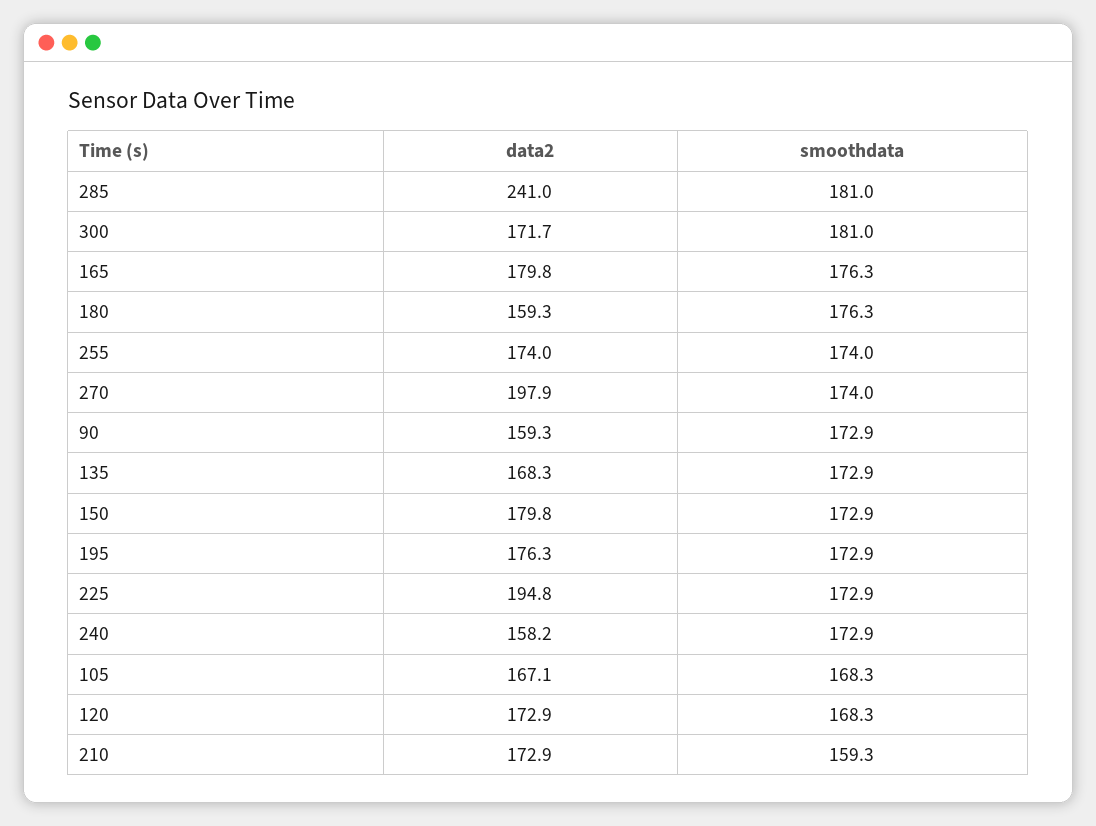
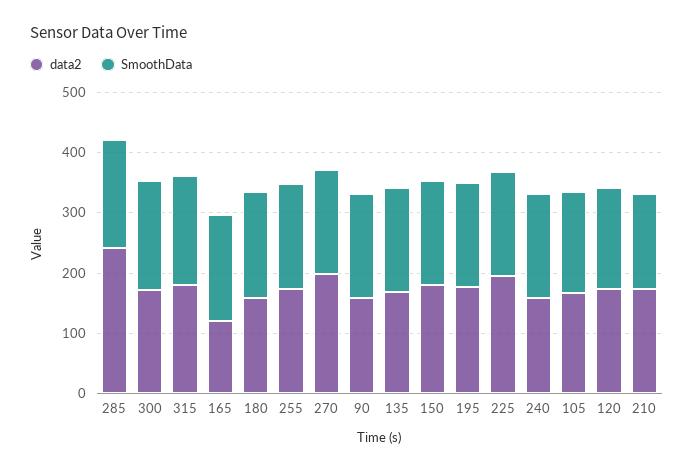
data2, 165: 179.8 -> 120
data2, 315: none -> 180
smoothdata, 315: none -> 180

